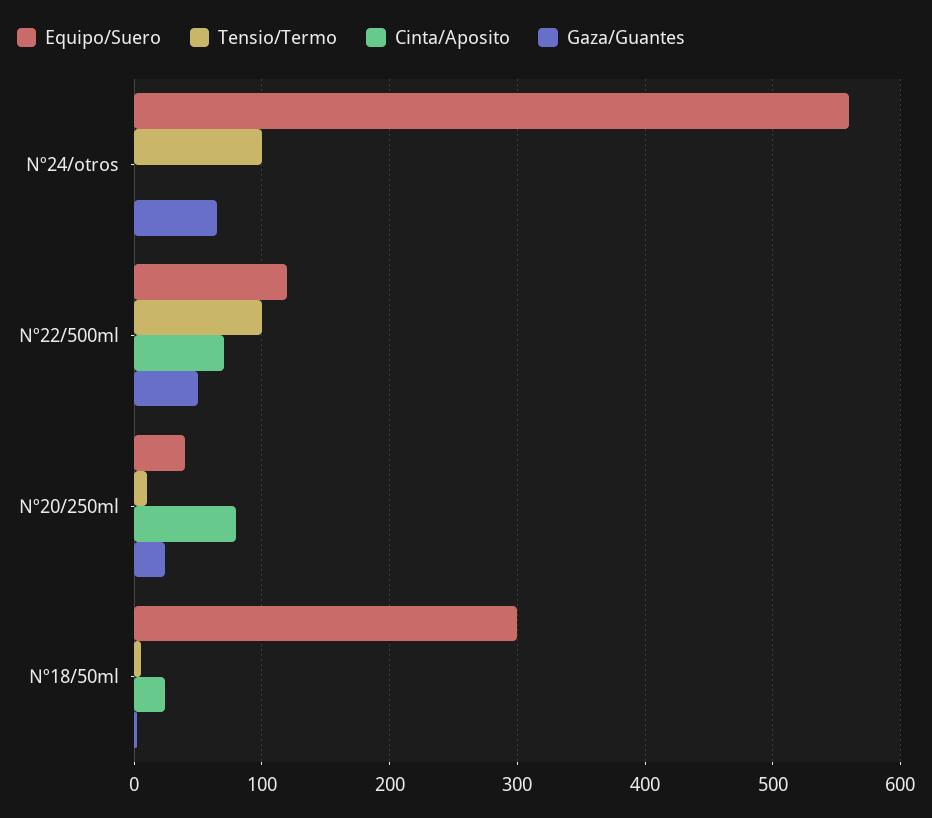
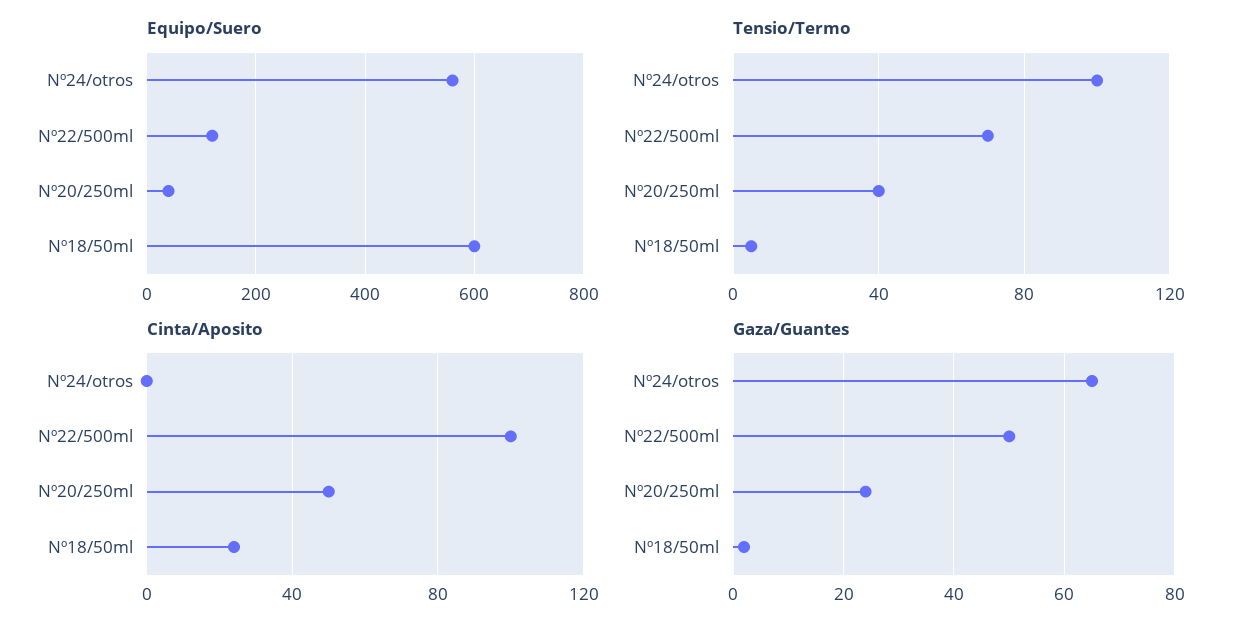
Tensio/Termo, Nº22/500ml: 100 -> 70
Cinta/Aposito, Nº22/500ml: 70 -> 100
Tensio/Termo, Nº20/250ml: 10 -> 40
Cinta/Aposito, Nº20/250ml: 80 -> 50
Equipo/Suero, Nº18/50ml: 300 -> 600

